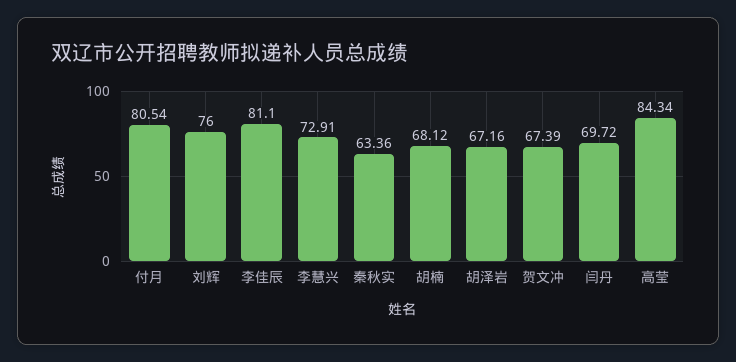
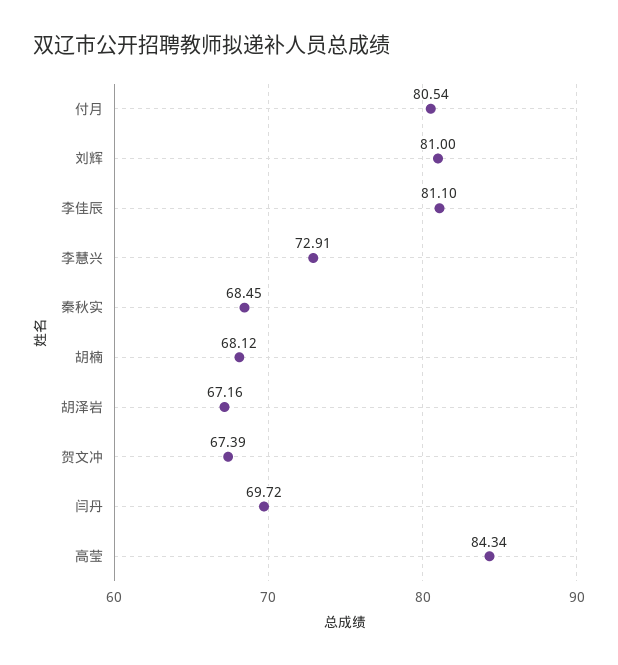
刘辉: 76 -> 81
秦秋实: 63.36 -> 68.45

